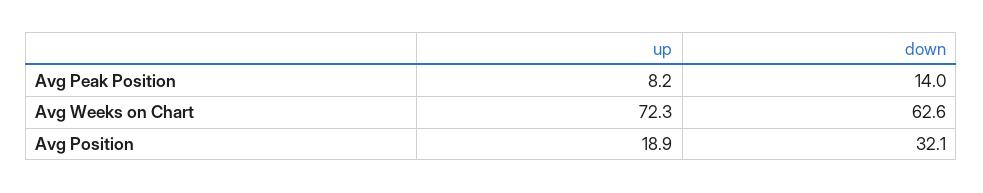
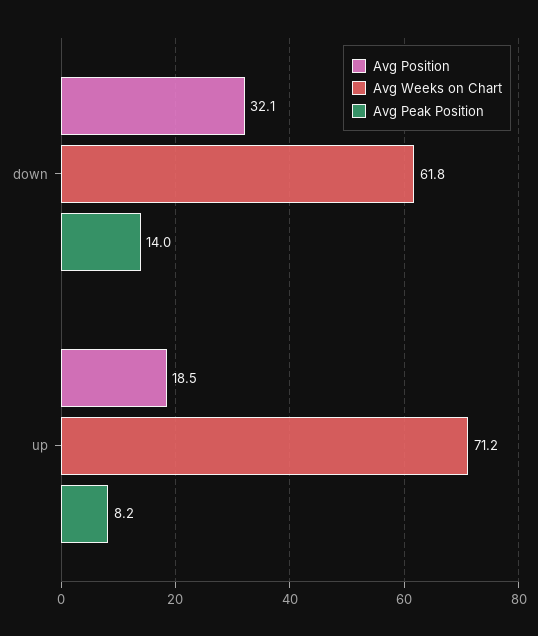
Avg Weeks on Chart, up: 72.3 -> 71.2
Avg Weeks on Chart, down: 62.6 -> 61.8
Avg Position, up: 18.9 -> 18.5

